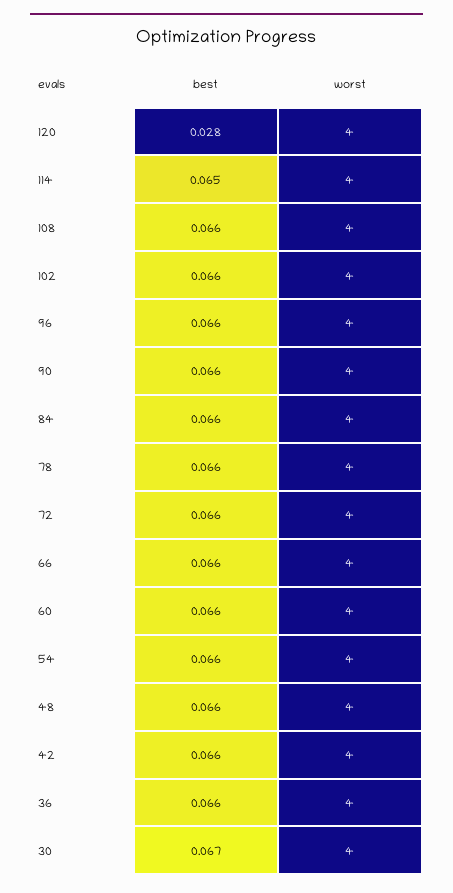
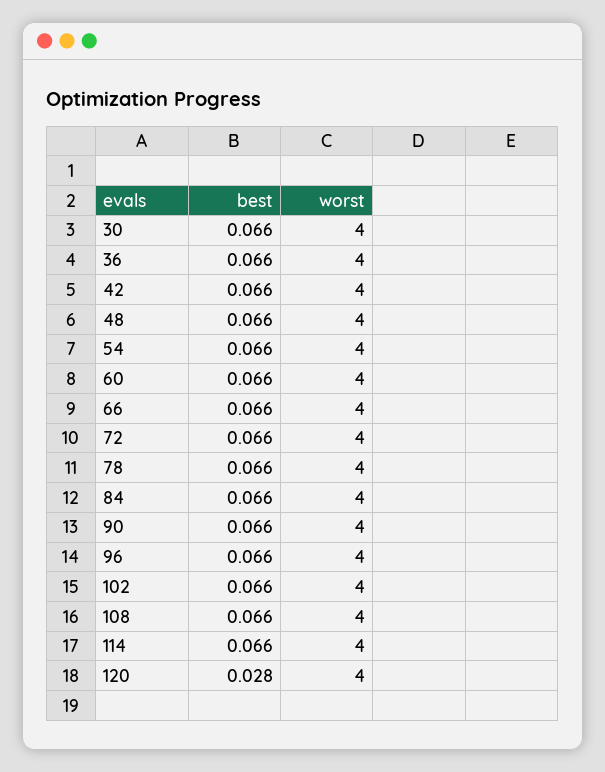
best, 114: 0.065 -> 0.066
best, 30: 0.067 -> 0.066

